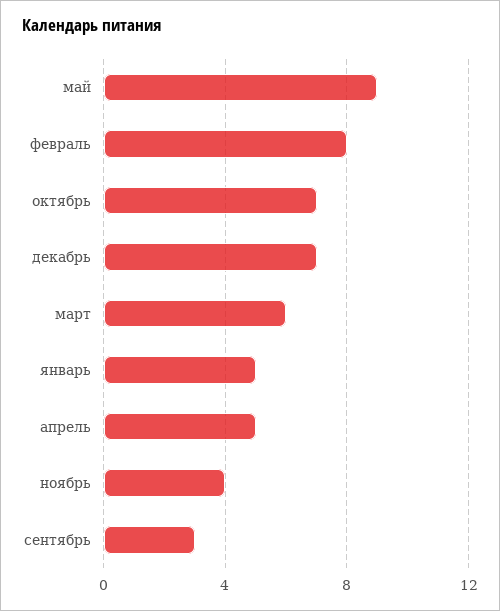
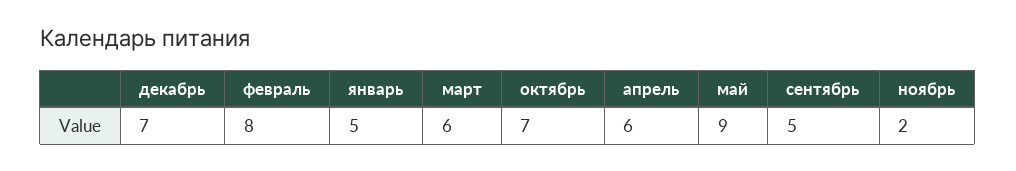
апрель: 5 -> 6
ноябрь: 4 -> 2
сентябрь: 3 -> 5

